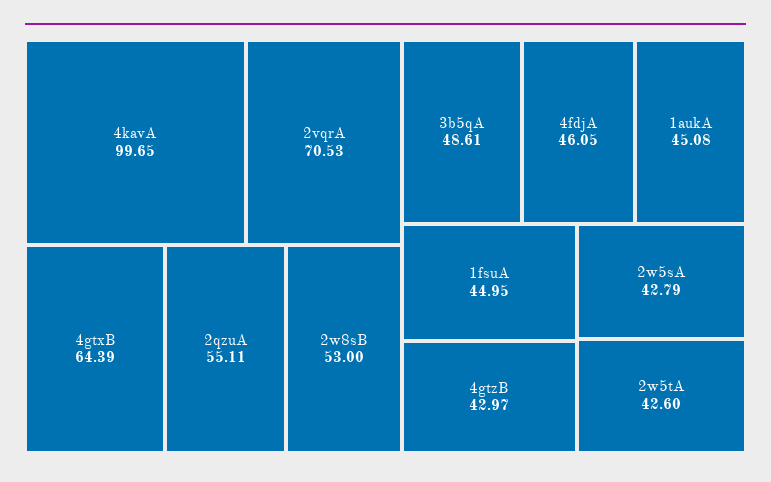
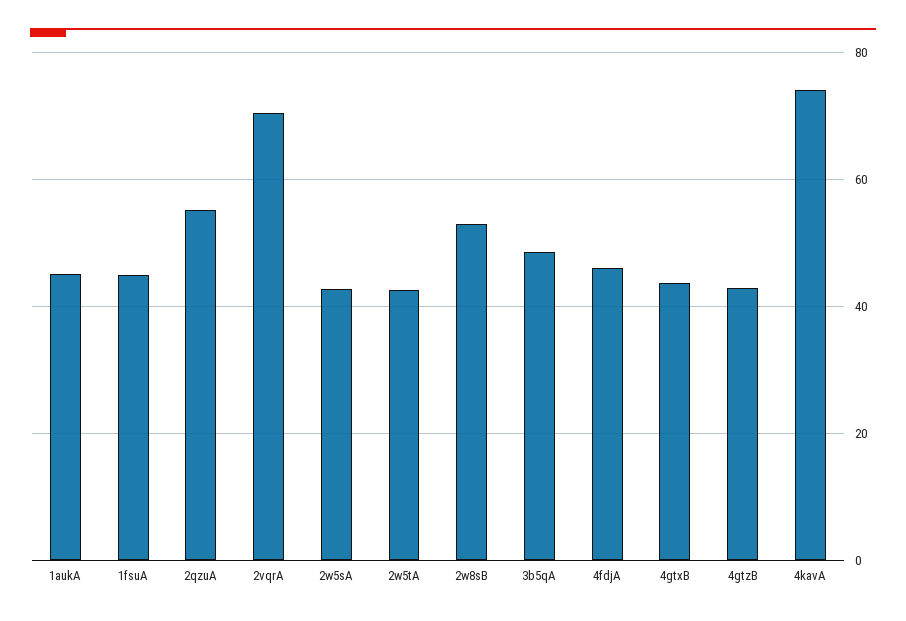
4kavA: 99.65 -> 74
4gtxB: 64.39 -> 44

